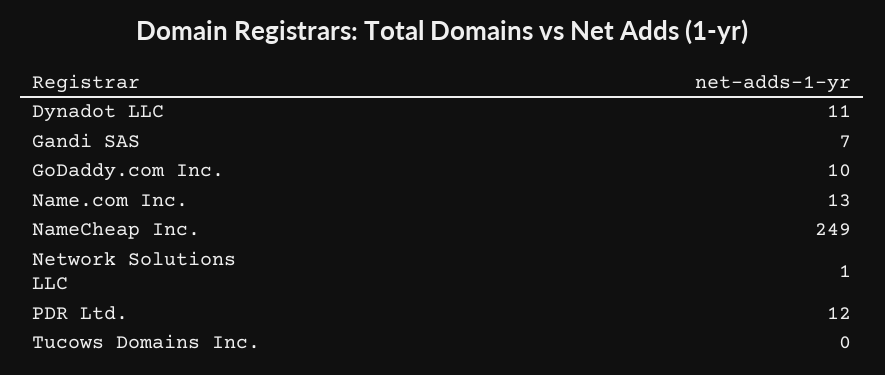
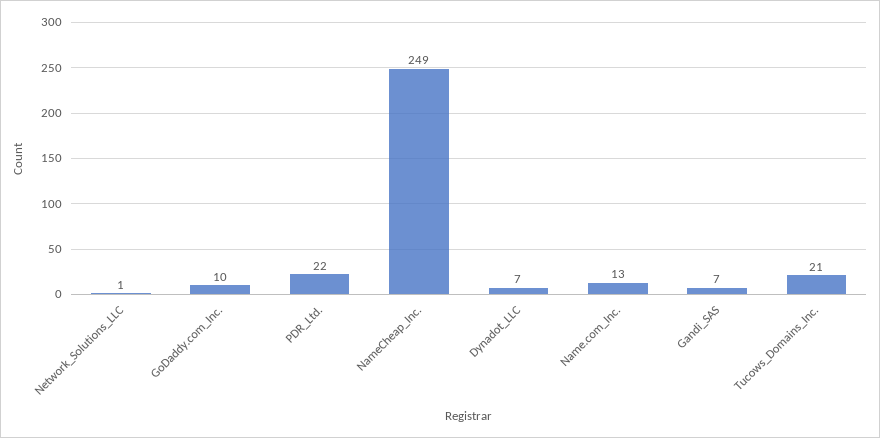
Dynadot LLC: 11 -> 7
PDR Ltd.: 12 -> 22
Tucows Domains Inc.: 0 -> 21

